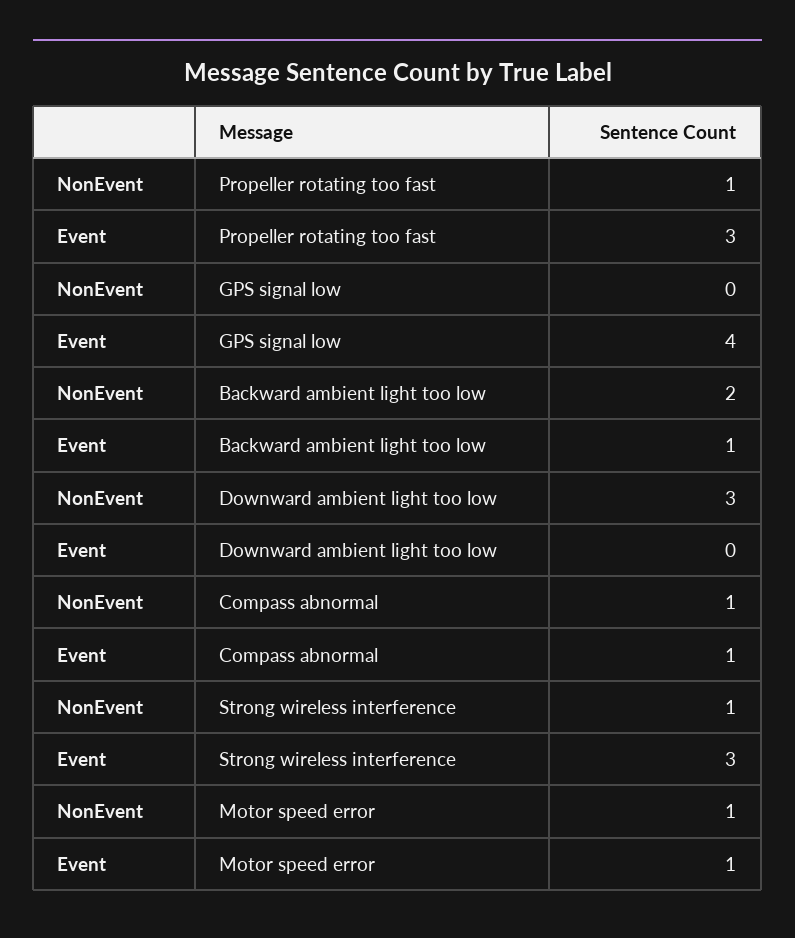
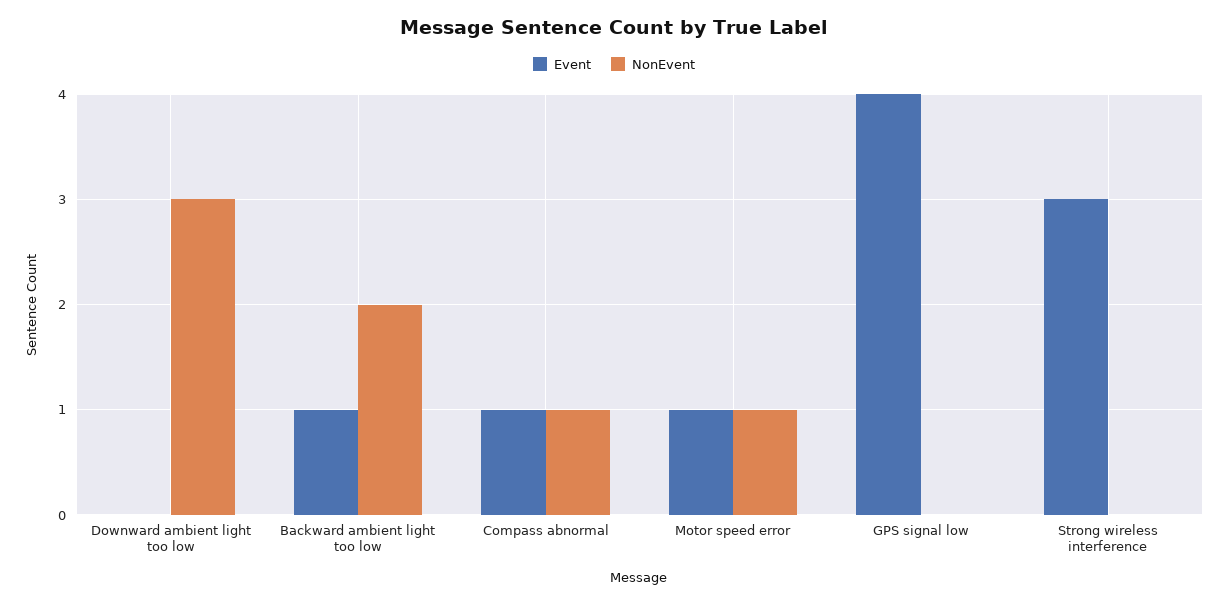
NonEvent, Propeller rotating too fast: 1 -> none
Event, Propeller rotating too fast: 3 -> none
NonEvent, Strong wireless interference: 1 -> 0

